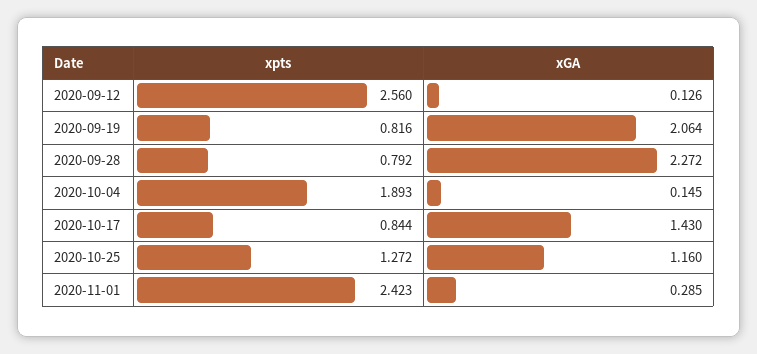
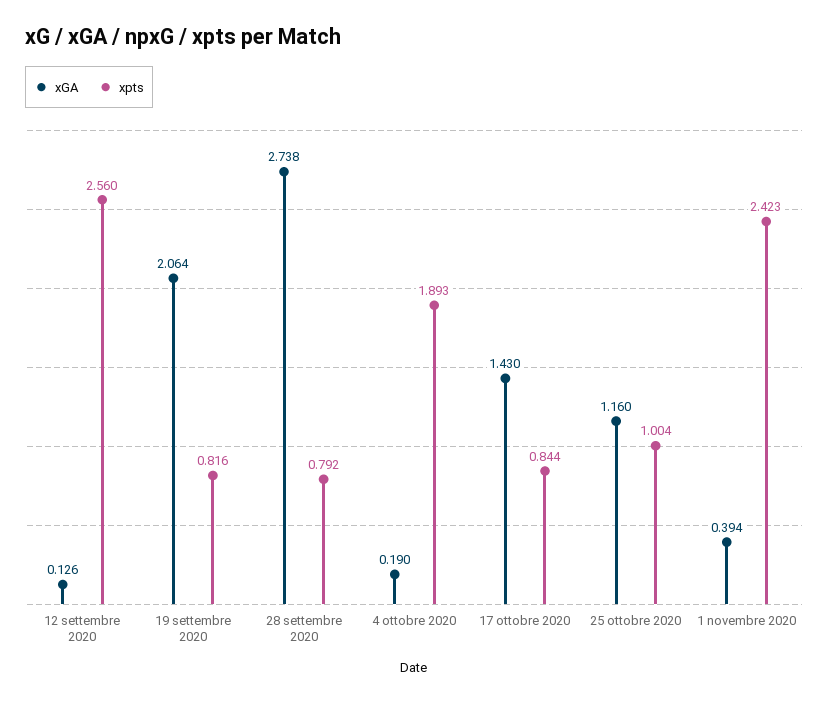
xGA, 2020-09-28: 2.272 -> 2.738
xGA, 2020-10-04: 0.145 -> 0.19
xpts, 2020-10-25: 1.272 -> 1.004
xGA, 2020-11-01: 0.285 -> 0.394

